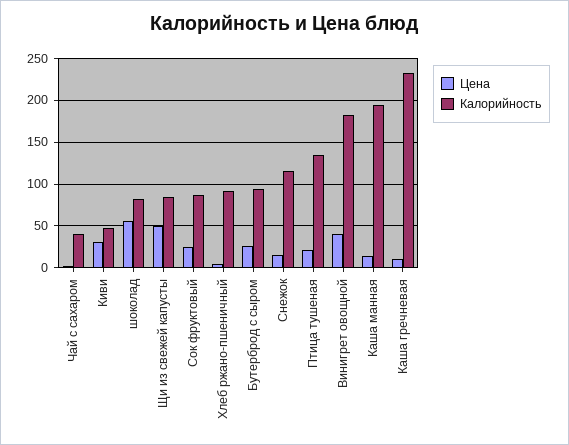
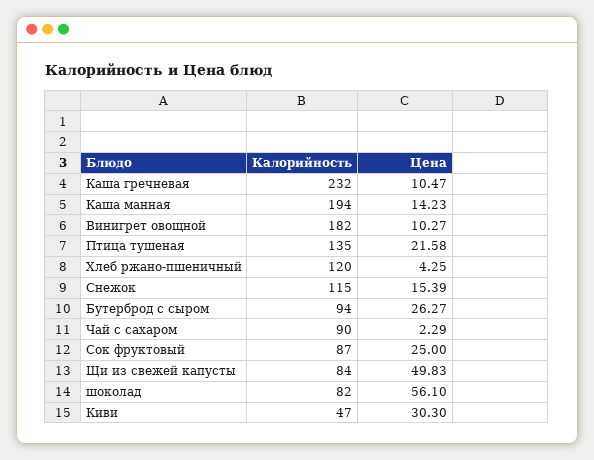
Калорийность, Чай с сахаром: 40 -> 90
Калорийность, Хлеб ржано-пшеничный: 90 -> 120
Цена, Винигрет овощной: 40 -> 10.27

